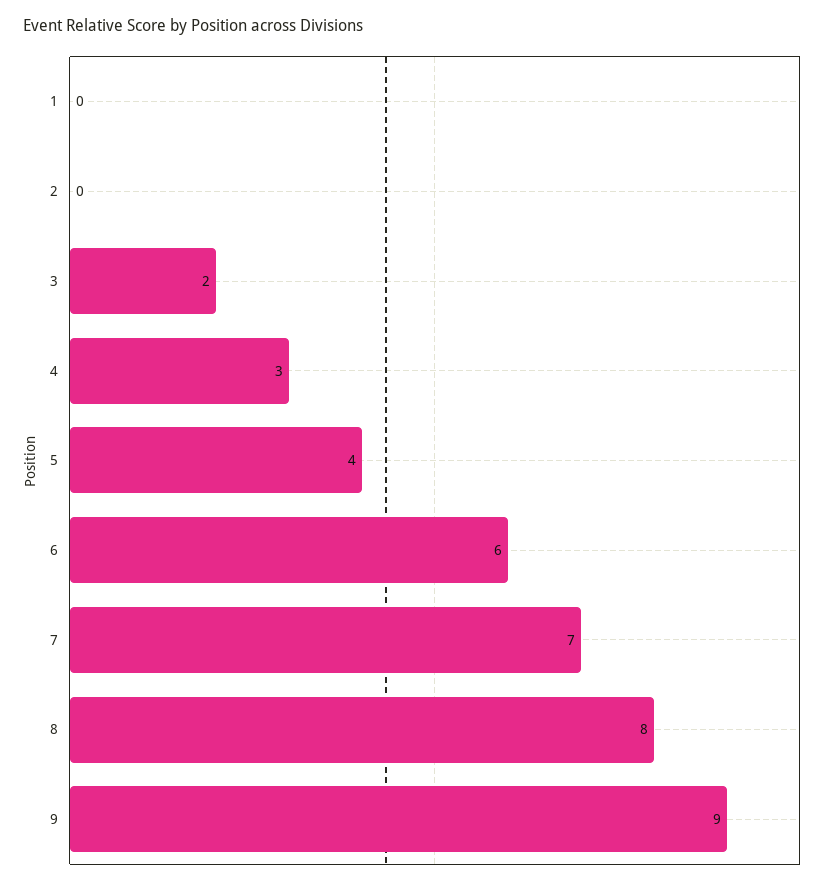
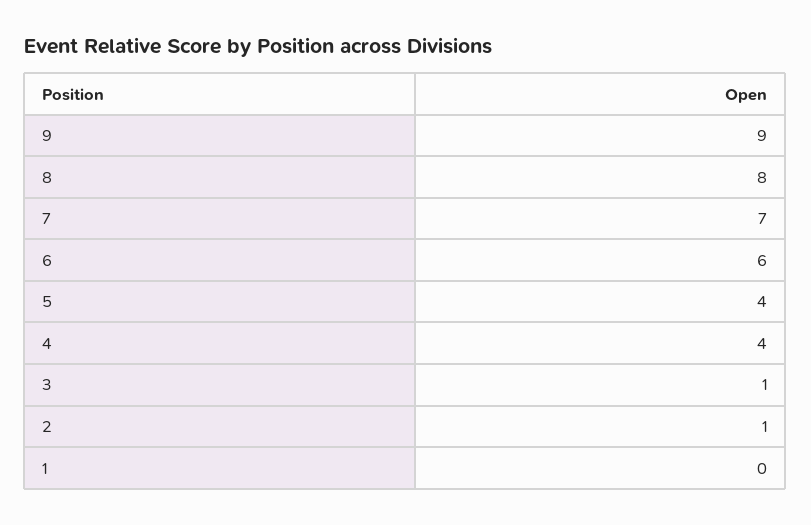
2: 0 -> 1
3: 2 -> 1
4: 3 -> 4

